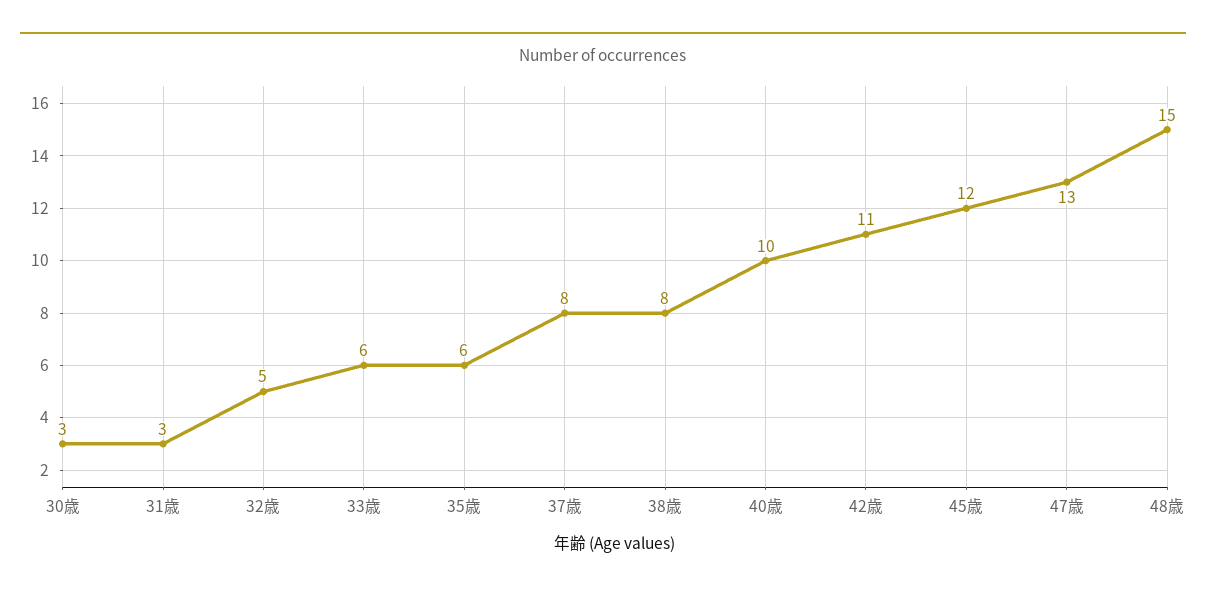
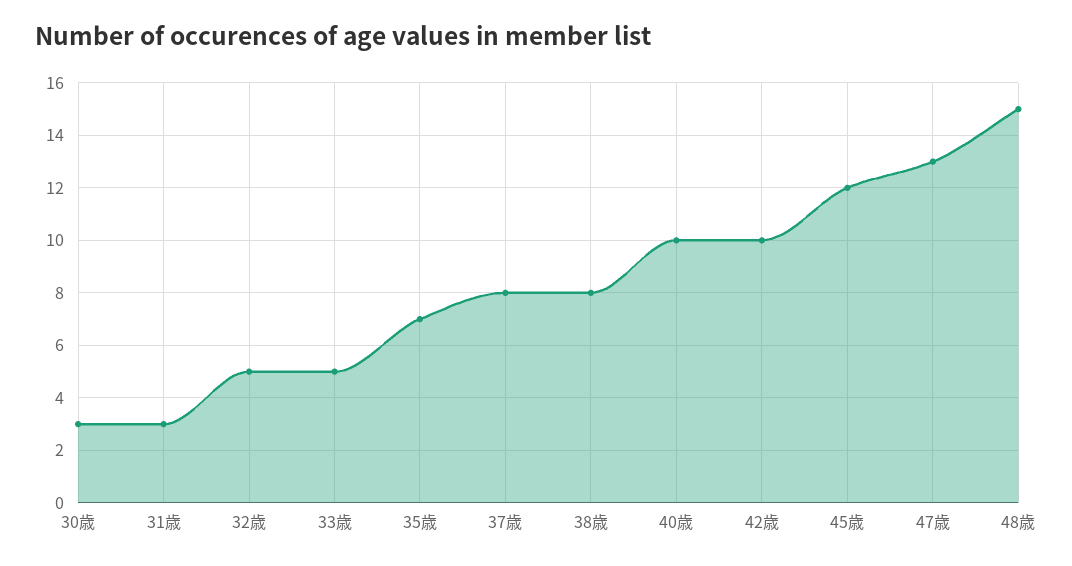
33歳: 6 -> 5
35歳: 6 -> 7
42歳: 11 -> 10

